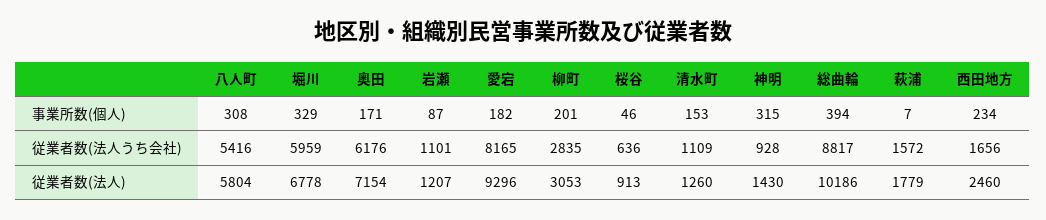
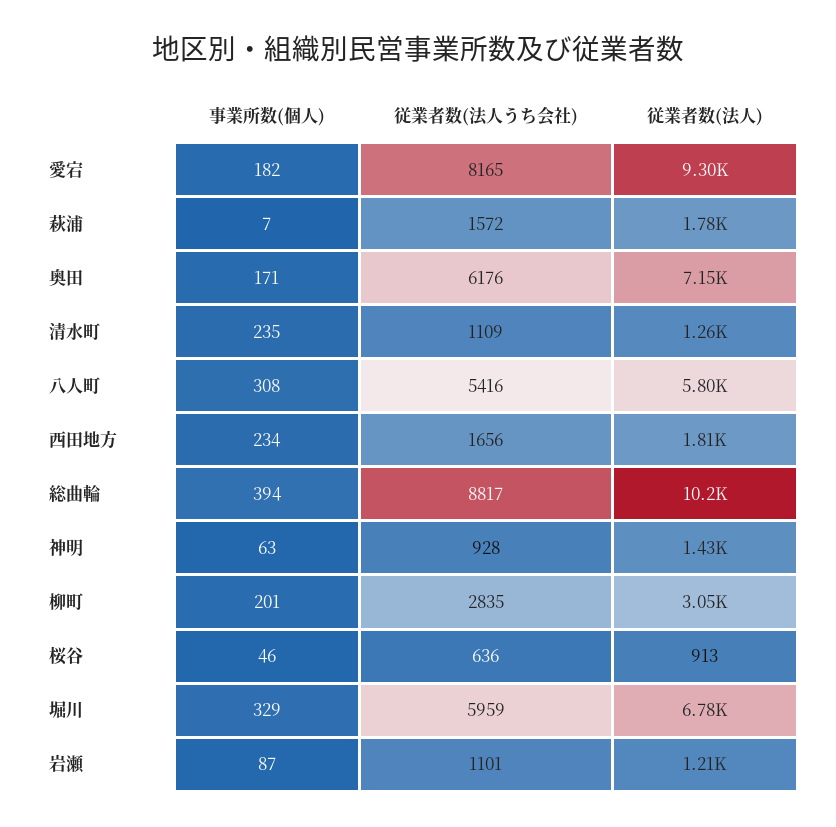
清水町, 事業所数(個人): 153 -> 235
神明, 事業所数(個人): 315 -> 63
西田地方, 従業者数(法人): 2460 -> 1810

